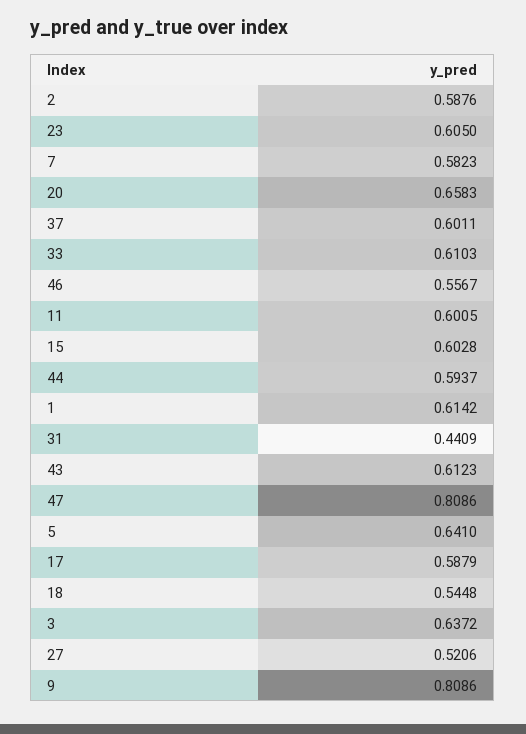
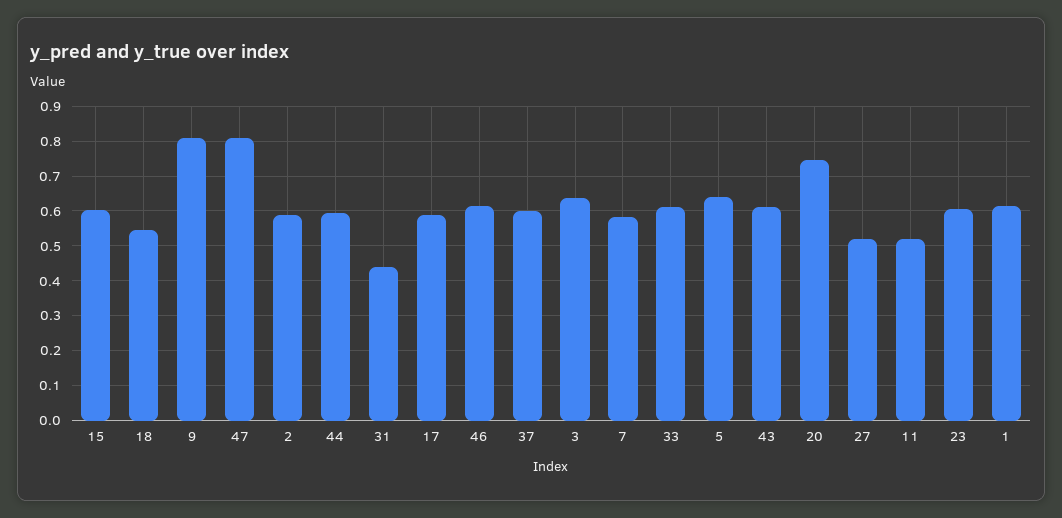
20: 0.6583 -> 0.74
46: 0.5567 -> 0.62
11: 0.6005 -> 0.52

